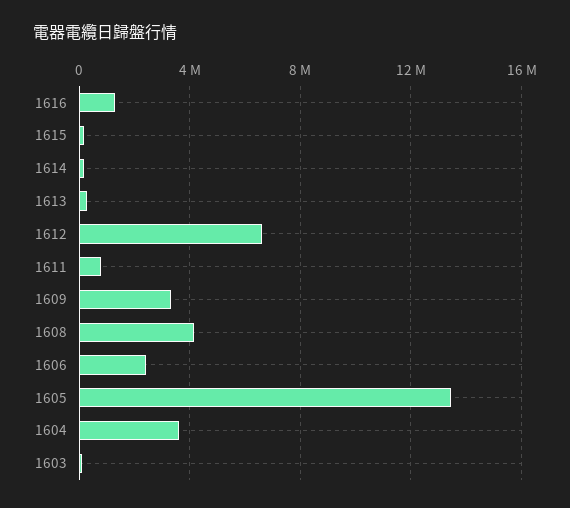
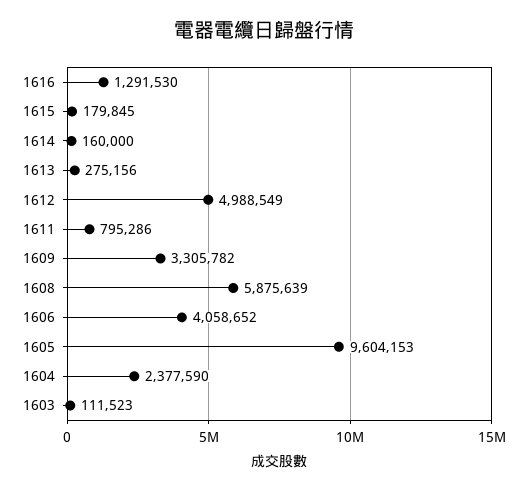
1612: 6500000 -> 4988549
1608: 4000000 -> 5875639
1606: 2500000 -> 4058652
1605: 13500000 -> 9604153
1604: 3500000 -> 2377590

